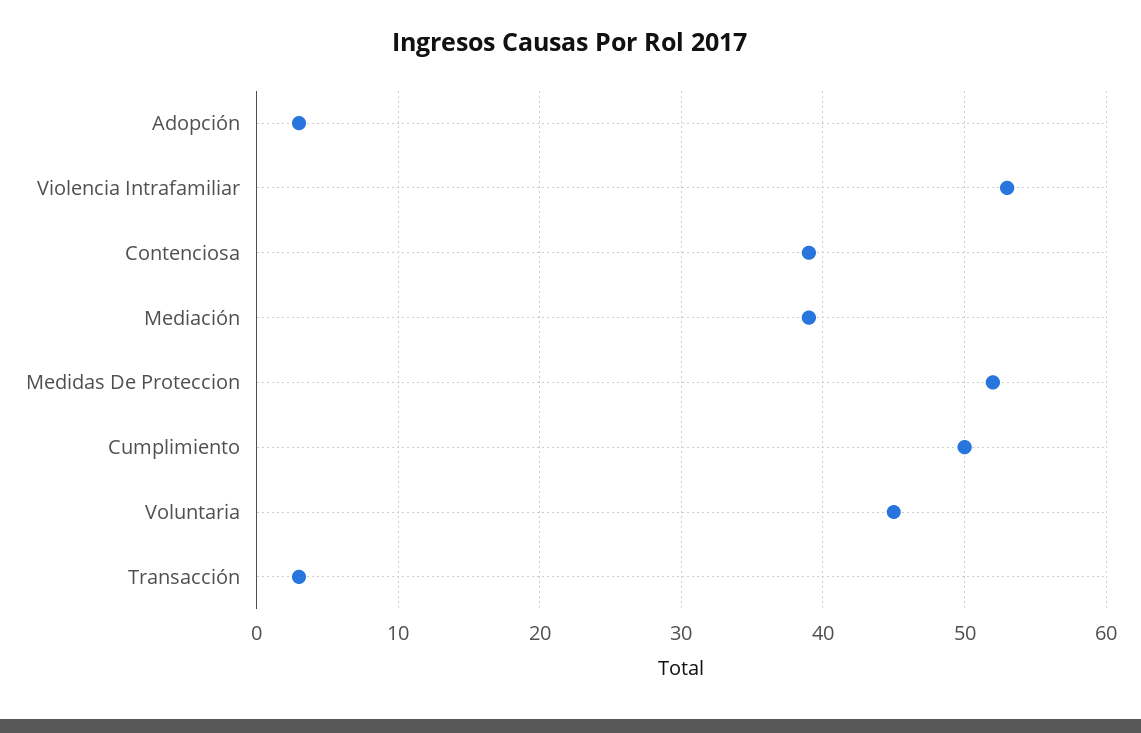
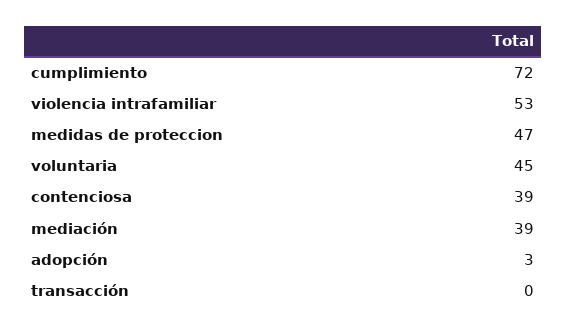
Medidas De Proteccion: 52 -> 47
Cumplimiento: 50 -> 72
Transacción: 3 -> 0

